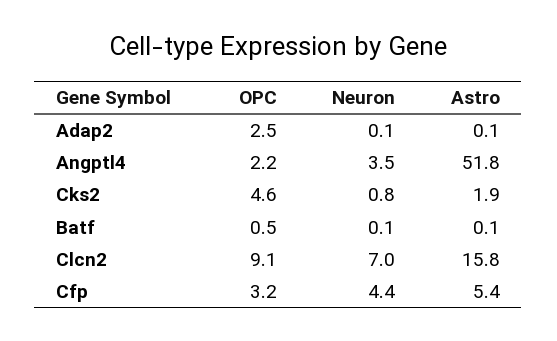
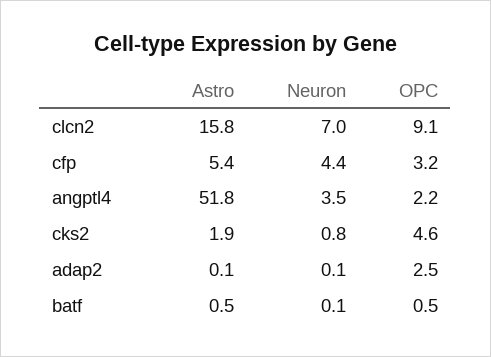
Astro, Batf: 0.1 -> 0.5

